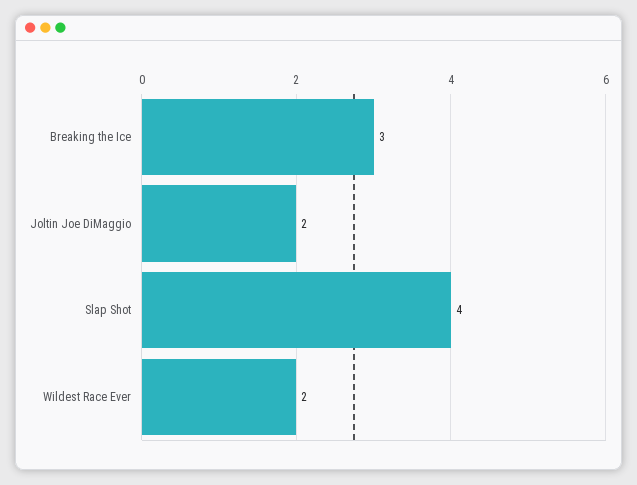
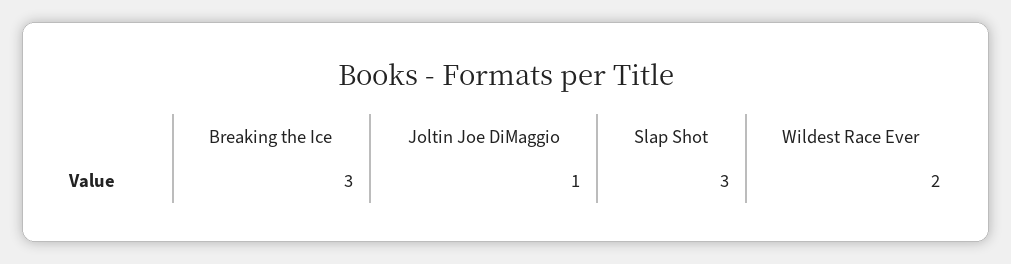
Joltin Joe DiMaggio: 2 -> 1
Slap Shot: 4 -> 3

